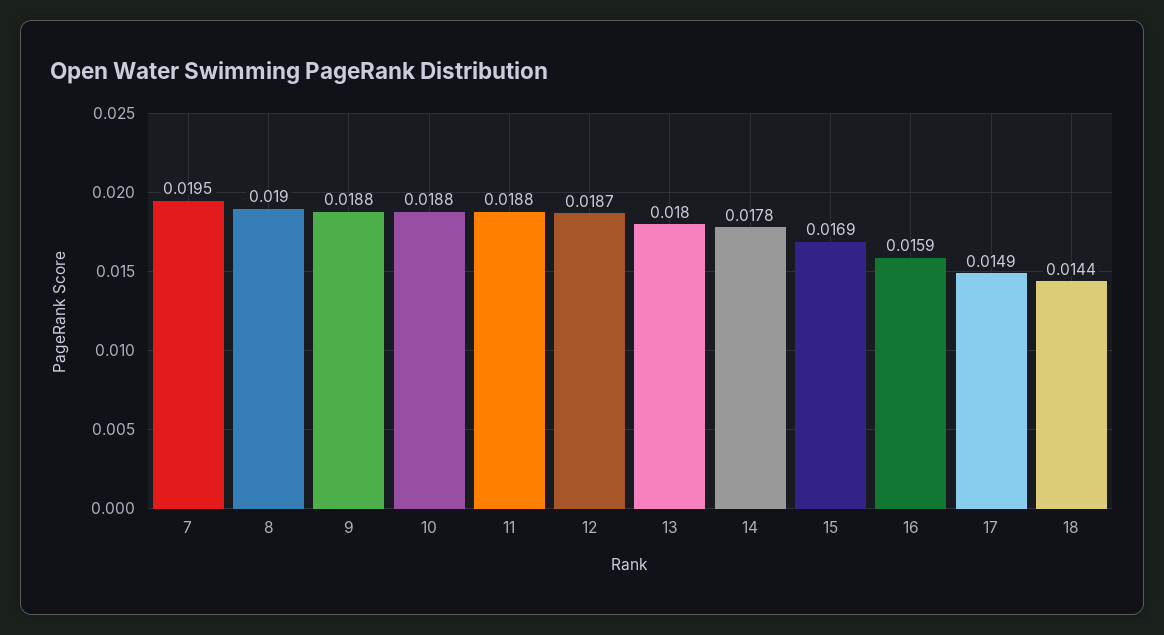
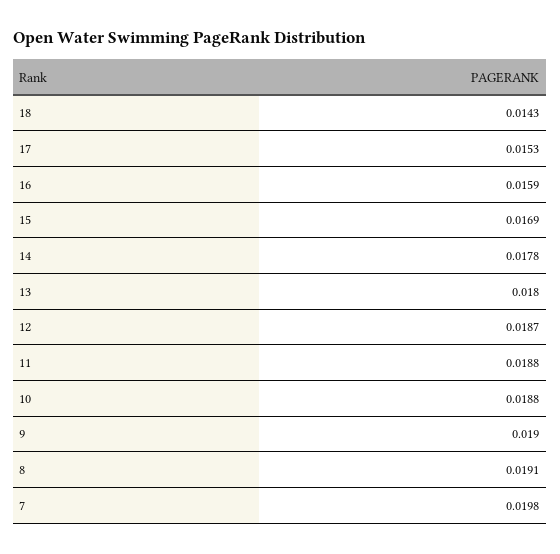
7: 0.0195 -> 0.0198
8: 0.019 -> 0.0191
9: 0.0188 -> 0.019
17: 0.0149 -> 0.0153
18: 0.0144 -> 0.0143

